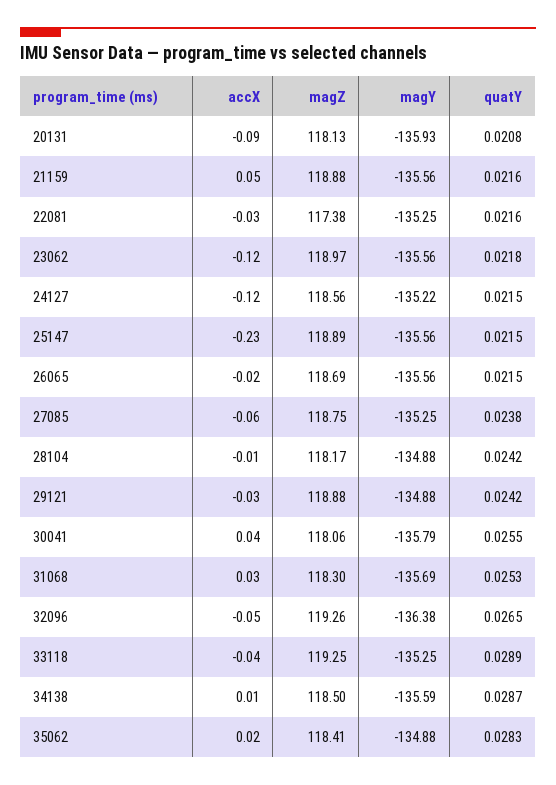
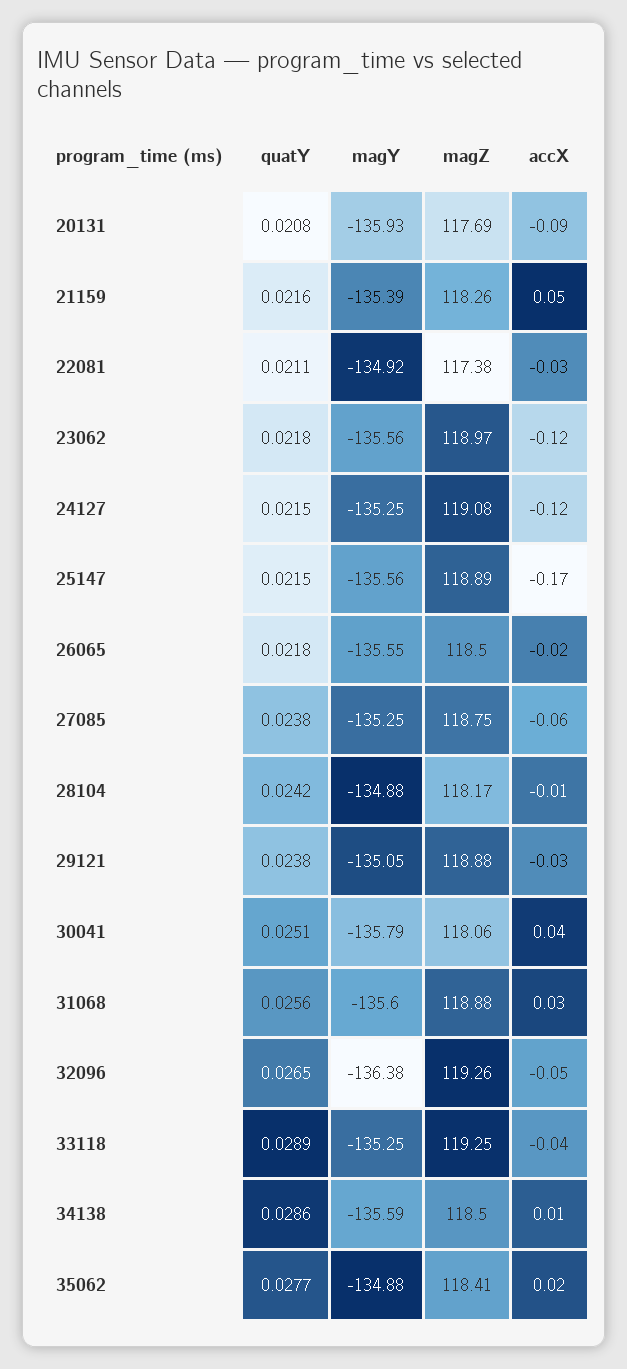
magZ, 20131: 118.13 -> 117.69
magZ, 21159: 118.88 -> 118.26
magY, 21159: -135.56 -> -135.39
magY, 22081: -135.25 -> -134.92
quatY, 22081: 0.0216 -> 0.0211
magZ, 24127: 118.56 -> 119.08
magY, 24127: -135.22 -> -135.25
accX, 25147: -0.23 -> -0.17
magZ, 26065: 118.69 -> 118.5
magY, 26065: -135.56 -> -135.55
quatY, 26065: 0.0215 -> 0.0218
magY, 29121: -134.88 -> -135.05
quatY, 29121: 0.0242 -> 0.0238
quatY, 30041: 0.0255 -> 0.0251
magZ, 31068: 118.3 -> 118.88
magY, 31068: -135.69 -> -135.6
quatY, 31068: 0.0253 -> 0.0256
quatY, 34138: 0.0287 -> 0.0286
quatY, 35062: 0.0283 -> 0.0277

